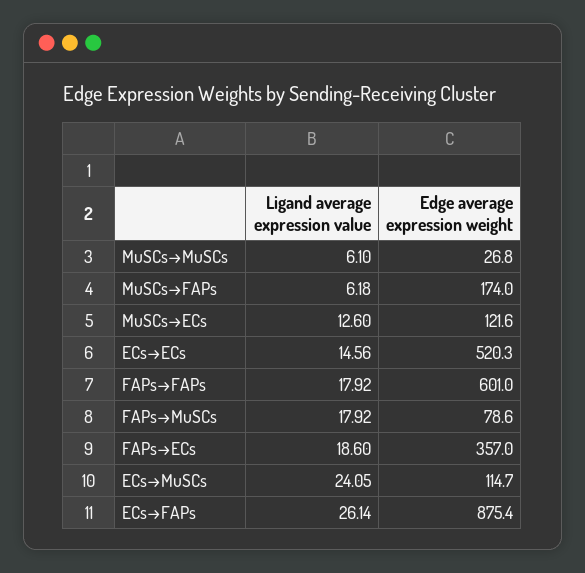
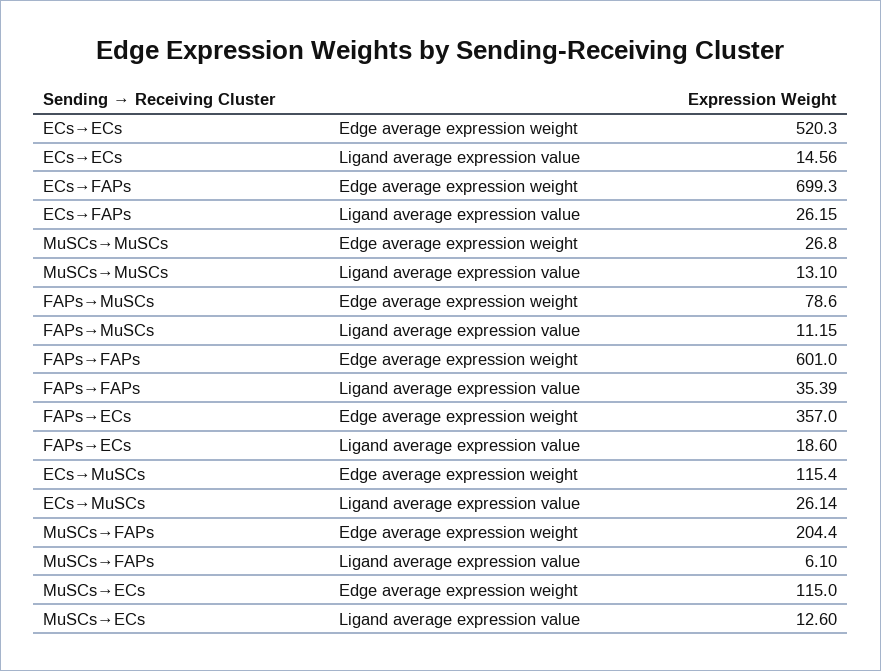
Ligand average expression value, MuSCs→MuSCs: 6.1 -> 13.1
Ligand average expression value, MuSCs→FAPs: 6.18 -> 6.1
Edge average expression weight, MuSCs→FAPs: 174 -> 204.4
Edge average expression weight, MuSCs→ECs: 121.6 -> 115
Ligand average expression value, FAPs→FAPs: 17.92 -> 35.39
Ligand average expression value, FAPs→MuSCs: 17.92 -> 11.15
Ligand average expression value, ECs→MuSCs: 24.05 -> 26.14
Edge average expression weight, ECs→MuSCs: 114.7 -> 115.4
Ligand average expression value, ECs→FAPs: 26.14 -> 26.15
Edge average expression weight, ECs→FAPs: 875.4 -> 699.3

